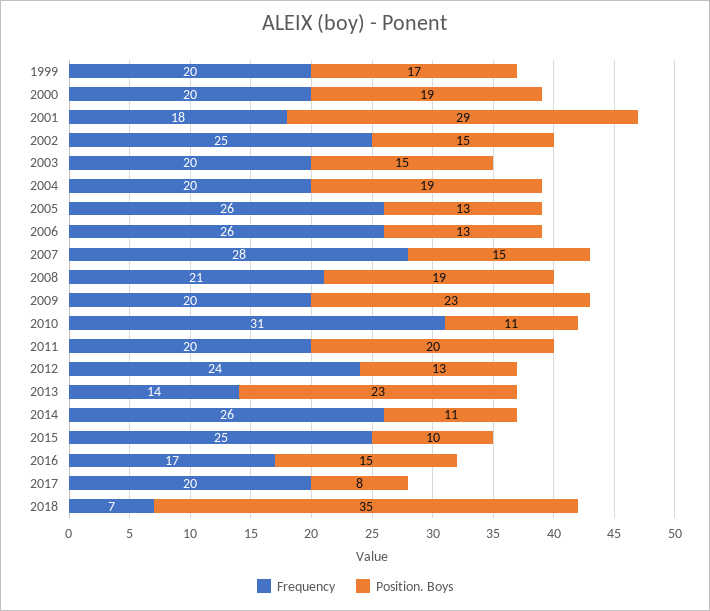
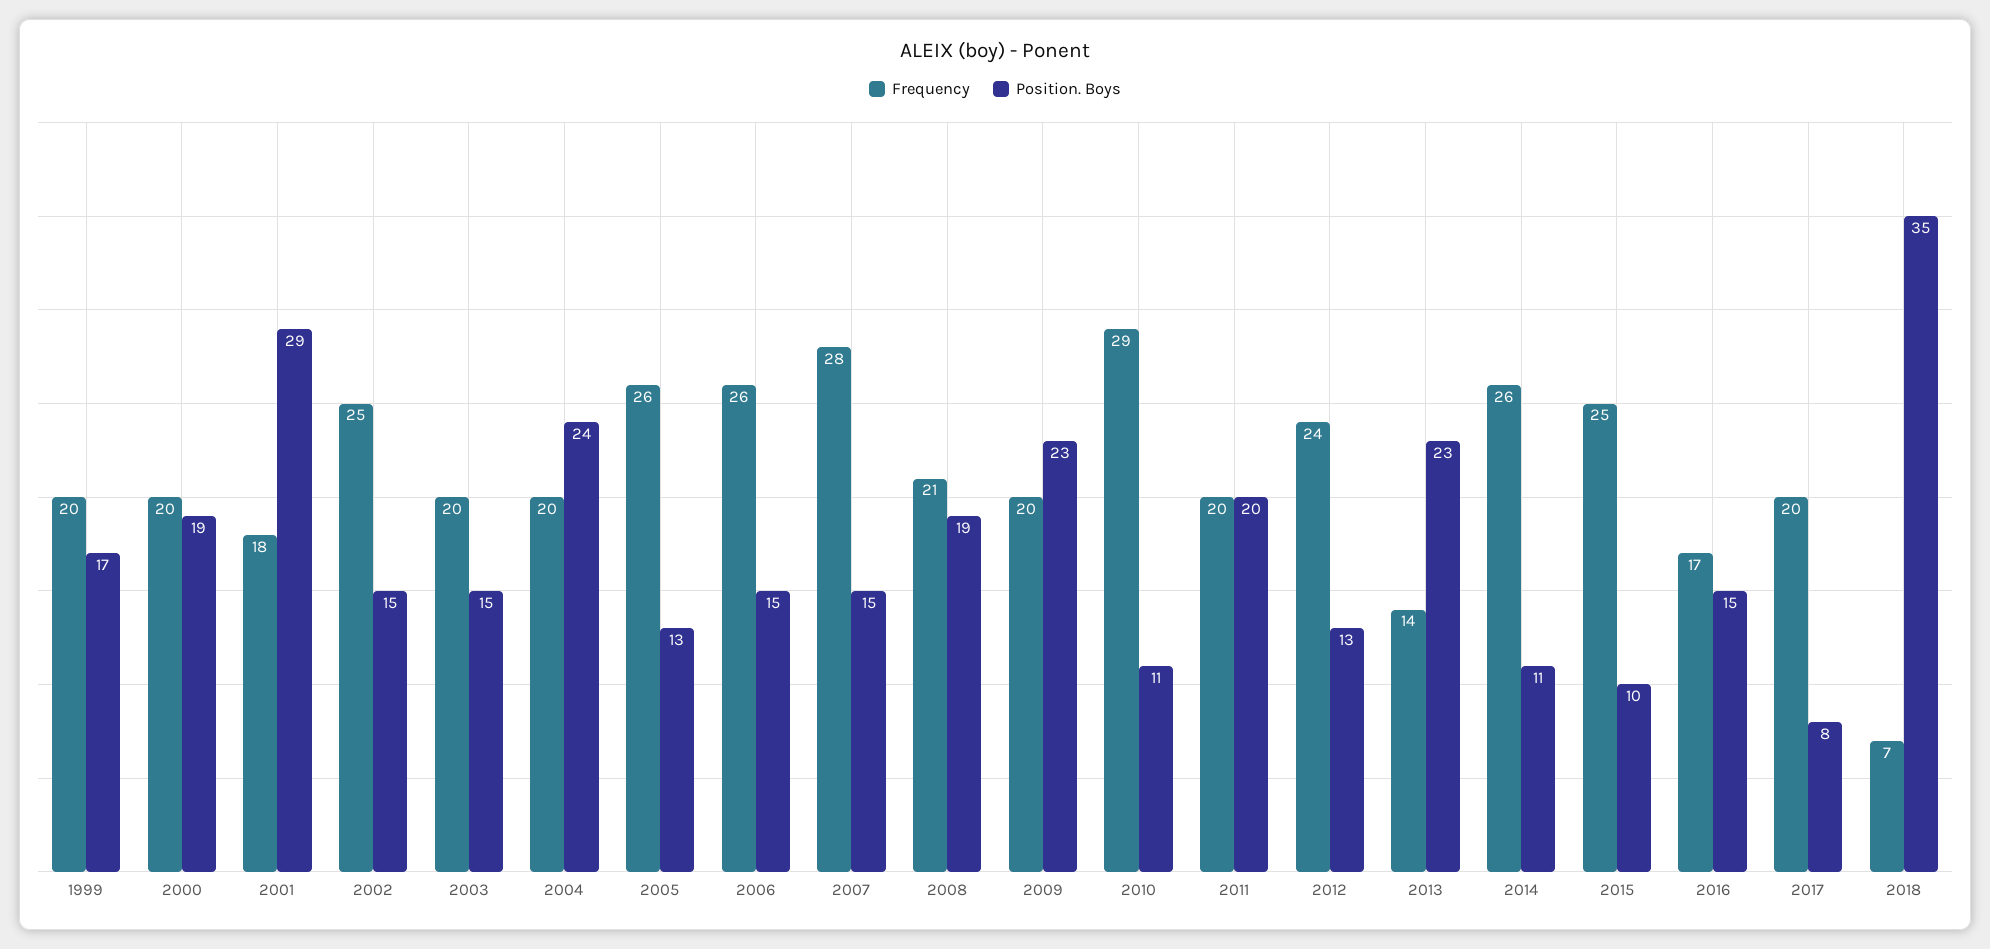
Position. Boys, 2004: 19 -> 24
Position. Boys, 2006: 13 -> 15
Frequency, 2010: 31 -> 29

